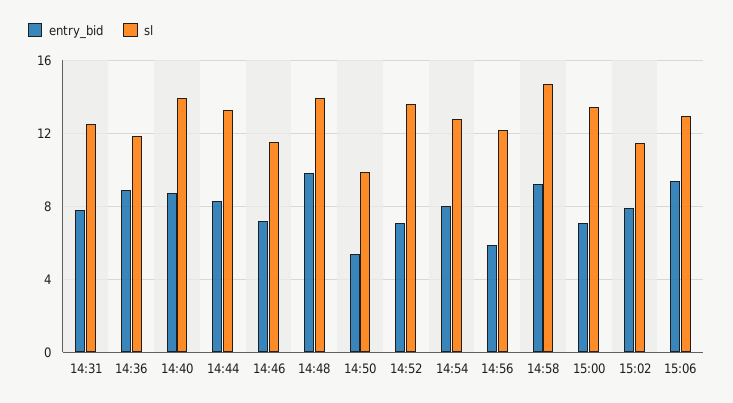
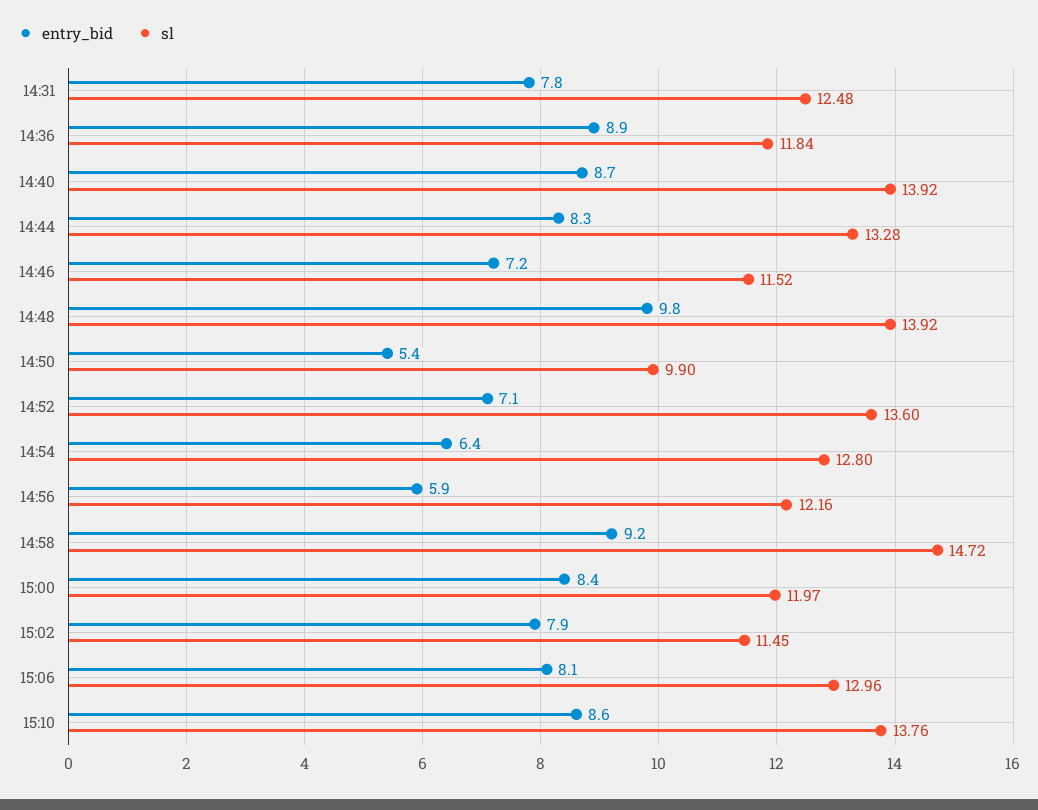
entry_bid, 14:54: 8 -> 6.4
entry_bid, 15:00: 7 -> 8.4
sl, 15:00: 13.5 -> 11.97
entry_bid, 15:06: 9.5 -> 8.1
entry_bid, 15:10: none -> 8.6
sl, 15:10: none -> 13.76

